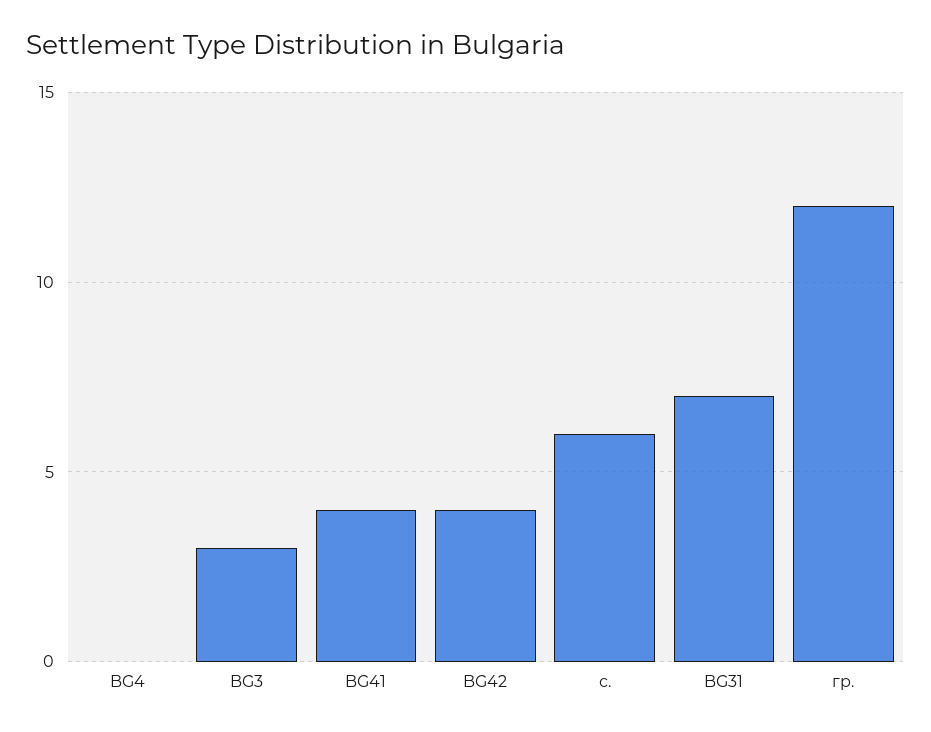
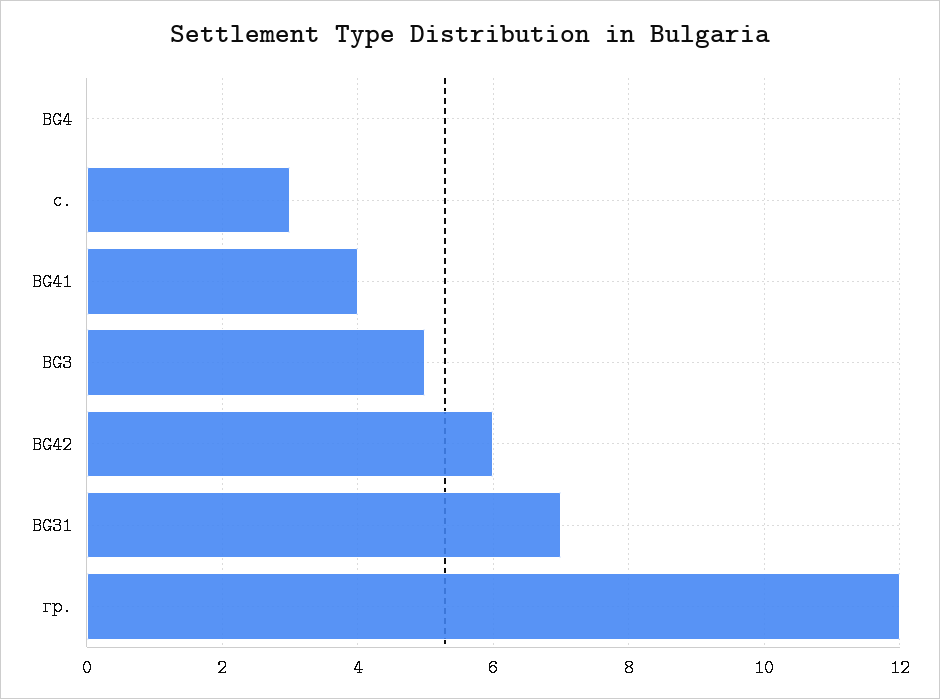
BG3: 3 -> 5
BG42: 4 -> 6
с.: 6 -> 3

